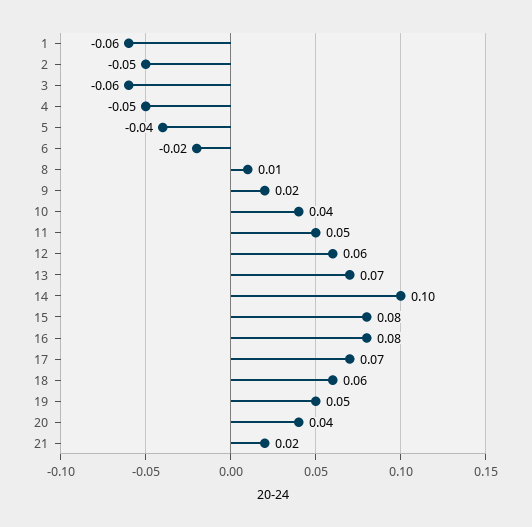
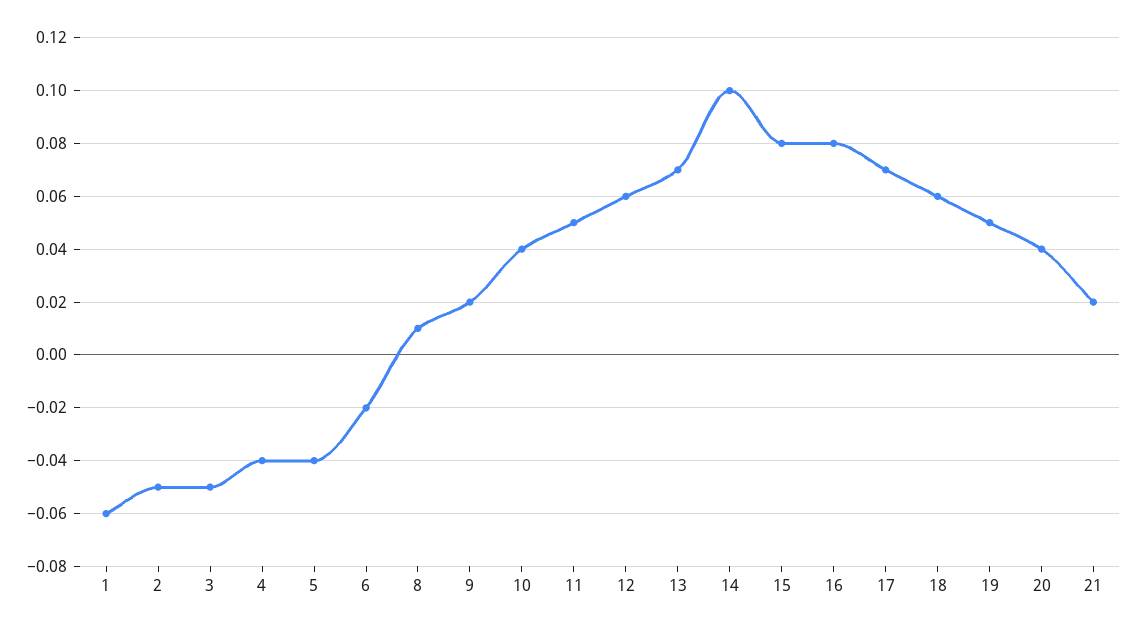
3: -0.06 -> -0.05
4: -0.05 -> -0.04

